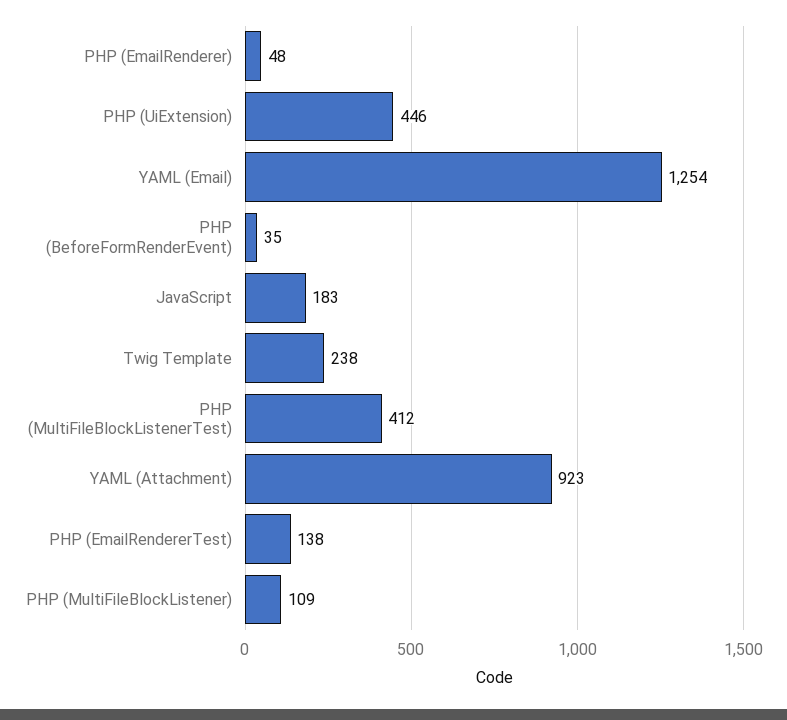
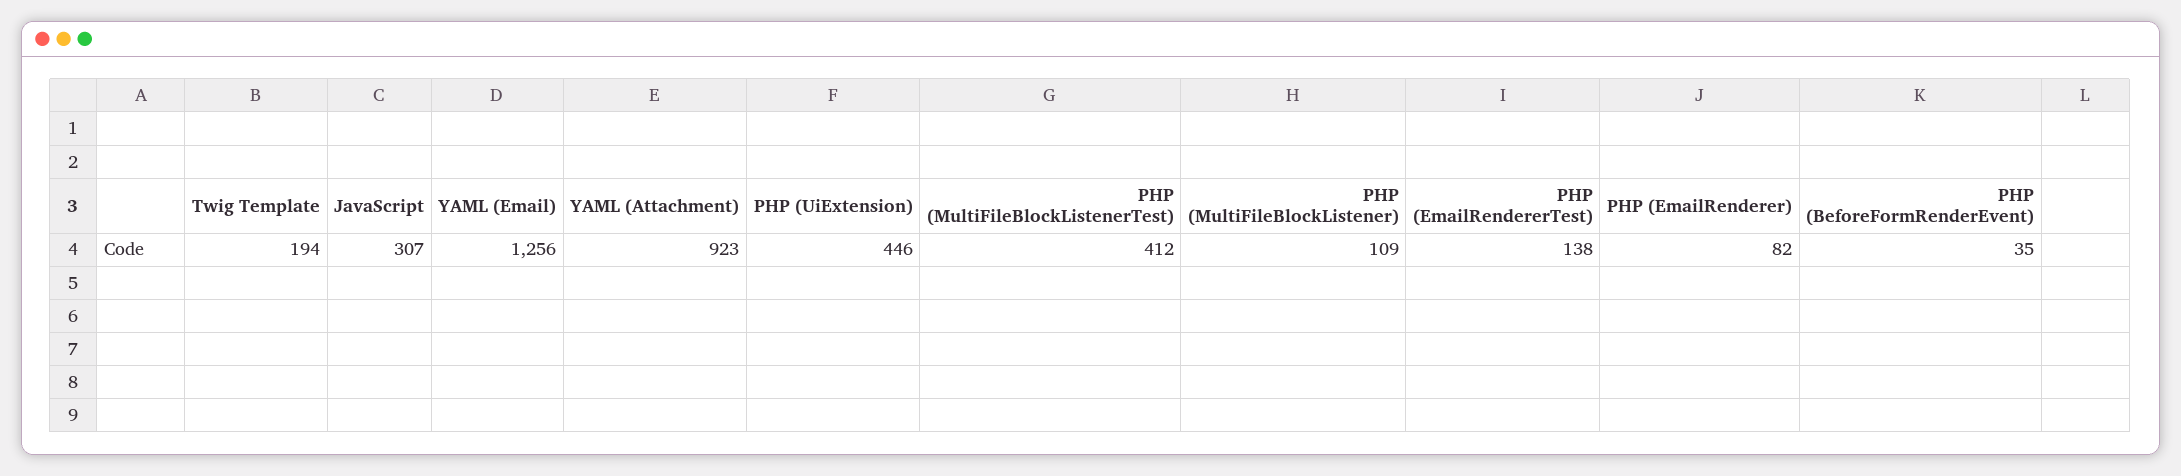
PHP (EmailRenderer): 48 -> 82
YAML (Email): 1254 -> 1256
JavaScript: 183 -> 307
Twig Template: 238 -> 194

